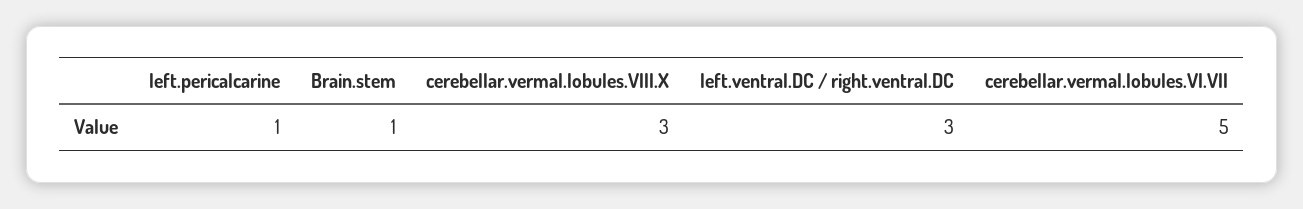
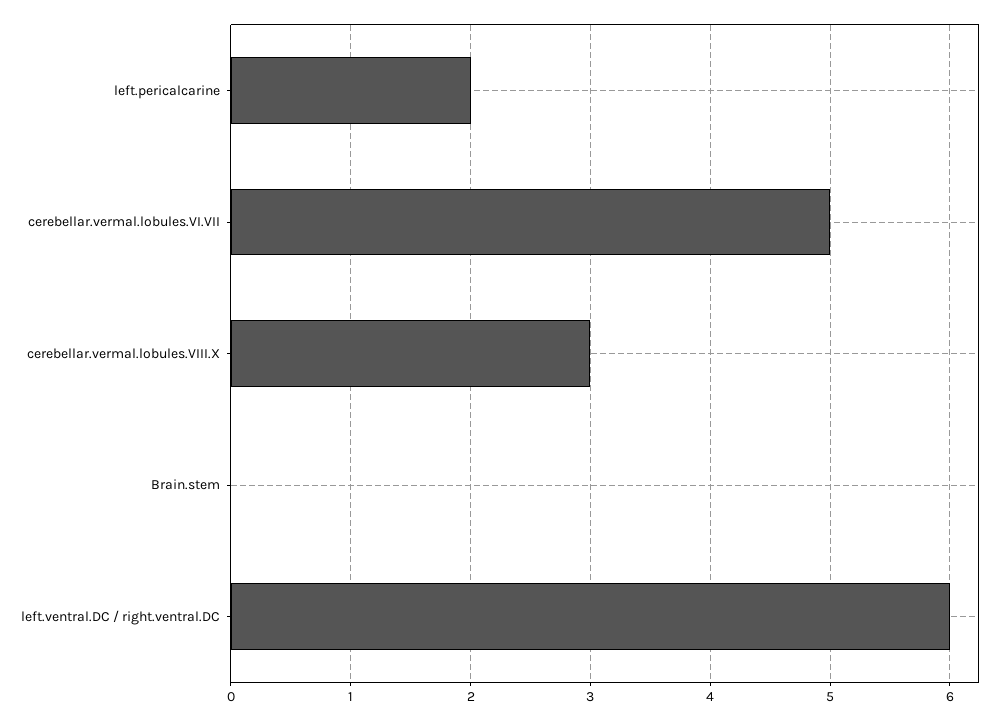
left.pericalcarine: 1 -> 2
Brain.stem: 1 -> 0
left.ventral.DC / right.ventral.DC: 3 -> 6

